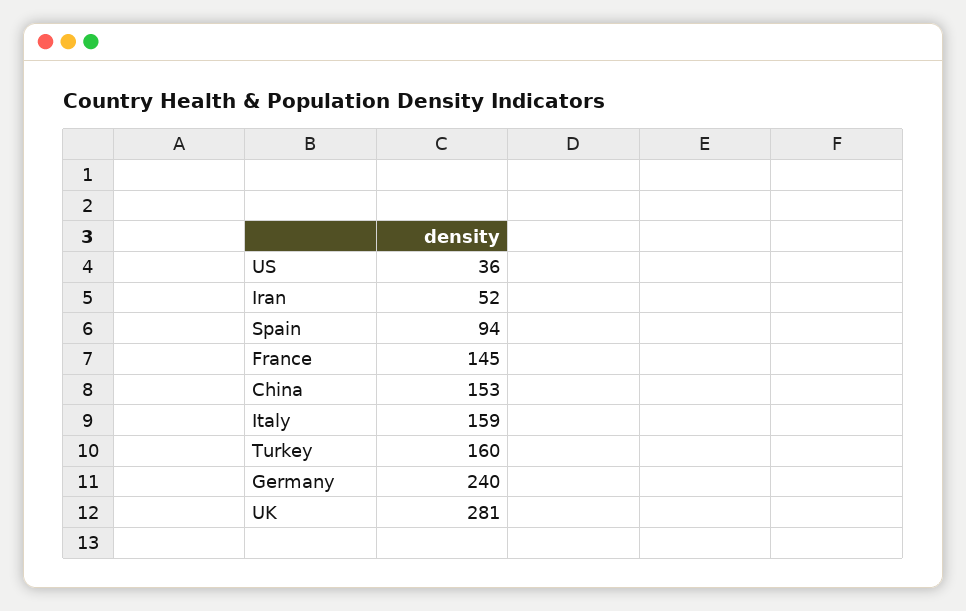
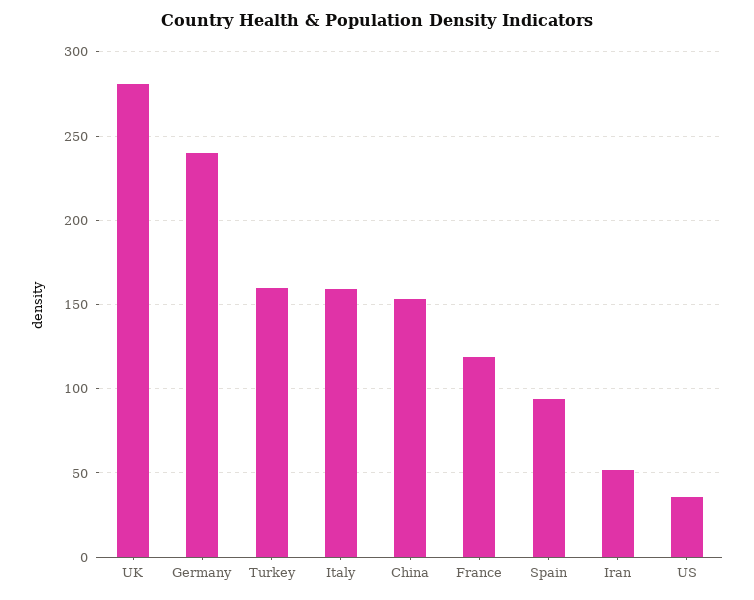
France: 145 -> 120

